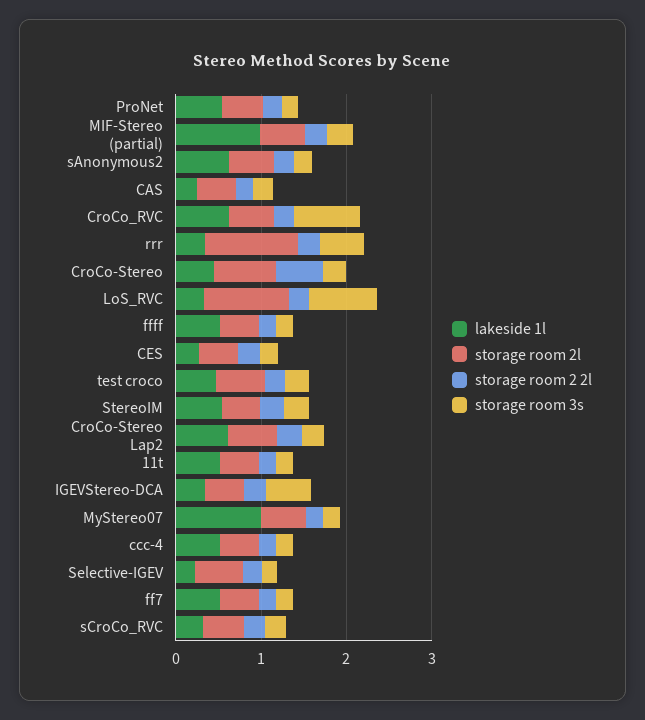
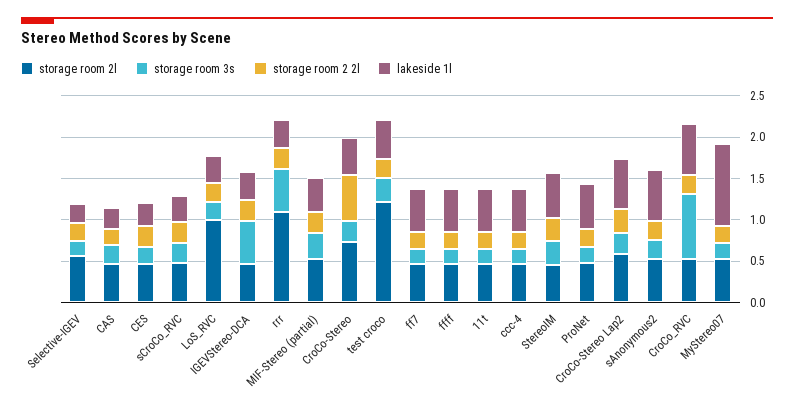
lakeside 1l, MIF-Stereo (partial): 1 -> 0.4
storage room 3s, LoS_RVC: 0.8 -> 0.2
storage room 2l, test croco: 0.6 -> 1.2

